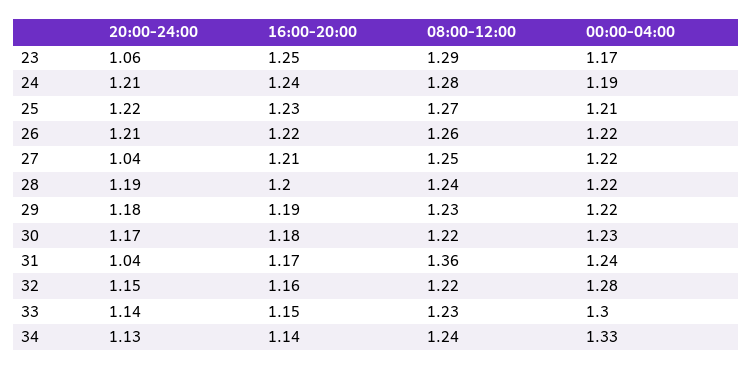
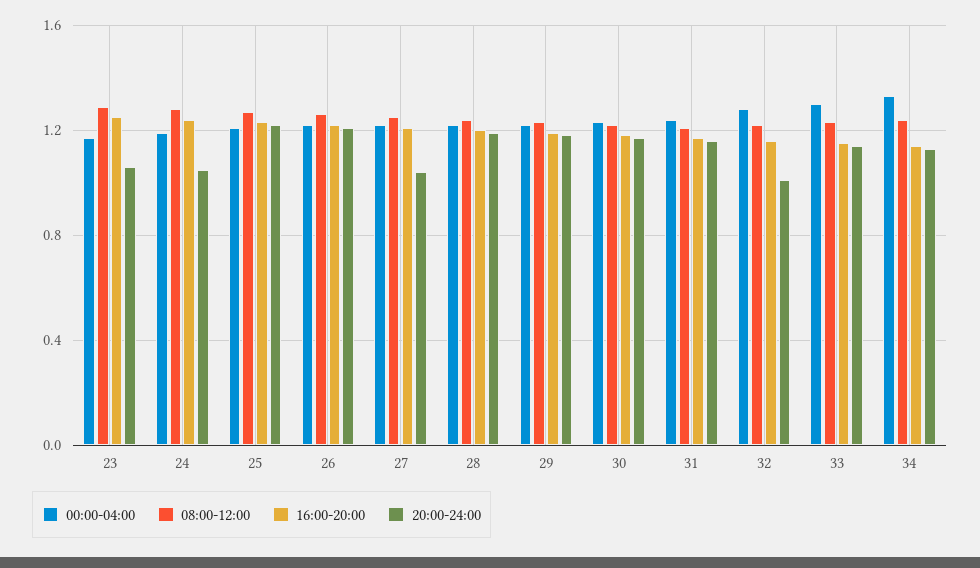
20:00-24:00, 24: 1.21 -> 1.05
20:00-24:00, 31: 1.04 -> 1.15
08:00-12:00, 31: 1.36 -> 1.2
20:00-24:00, 32: 1.15 -> 1

